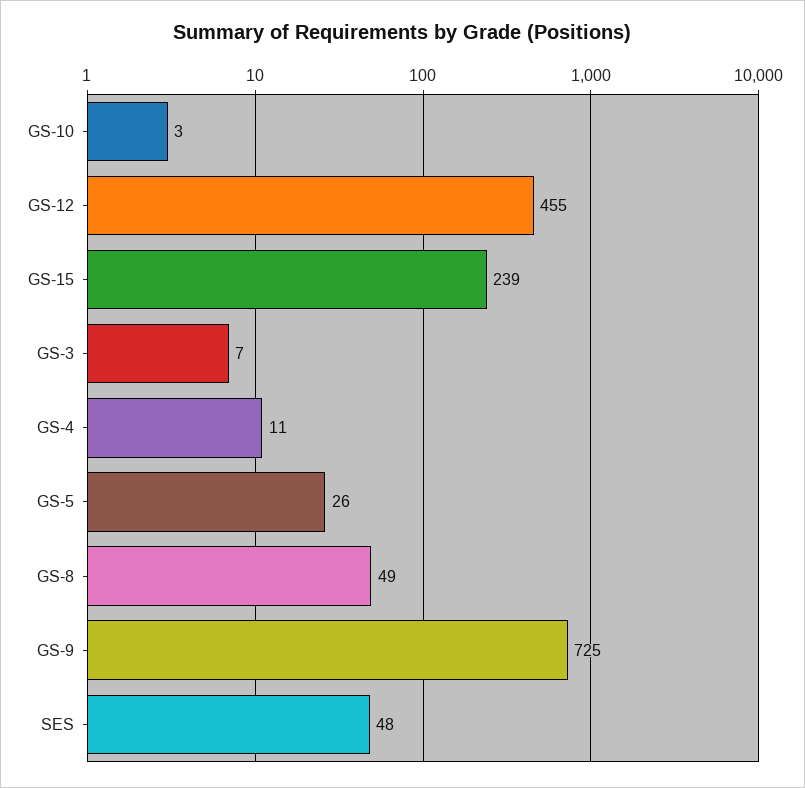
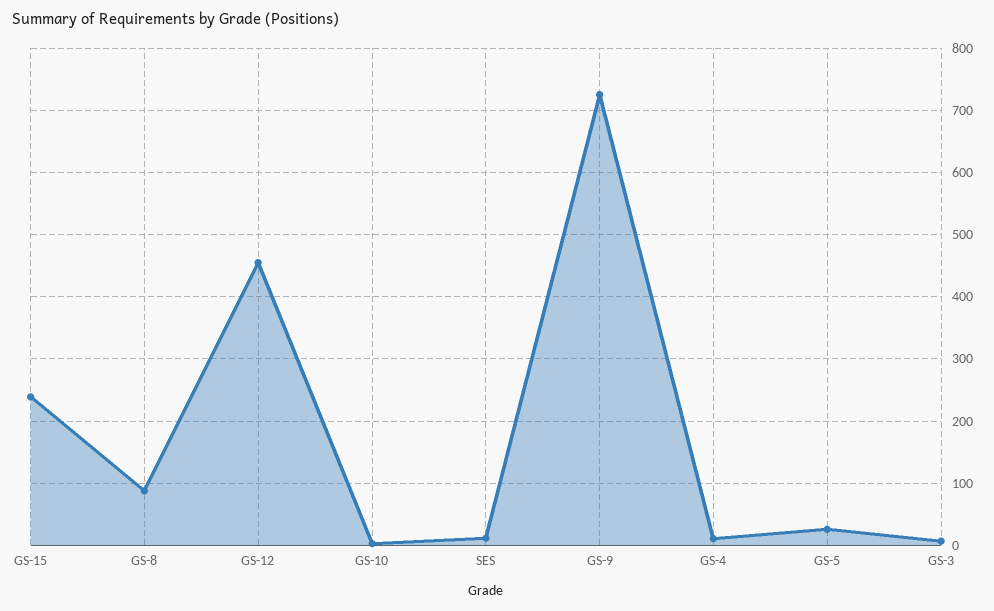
GS-8: 49 -> 90
SES: 48 -> 10

